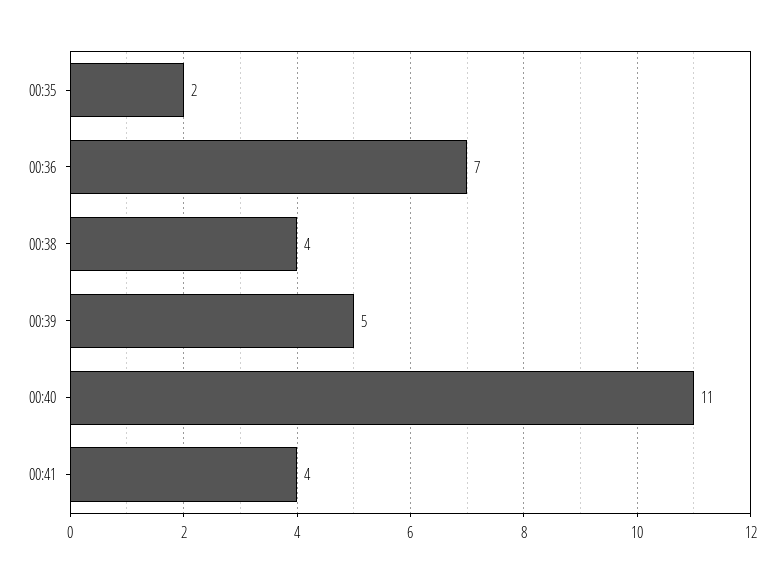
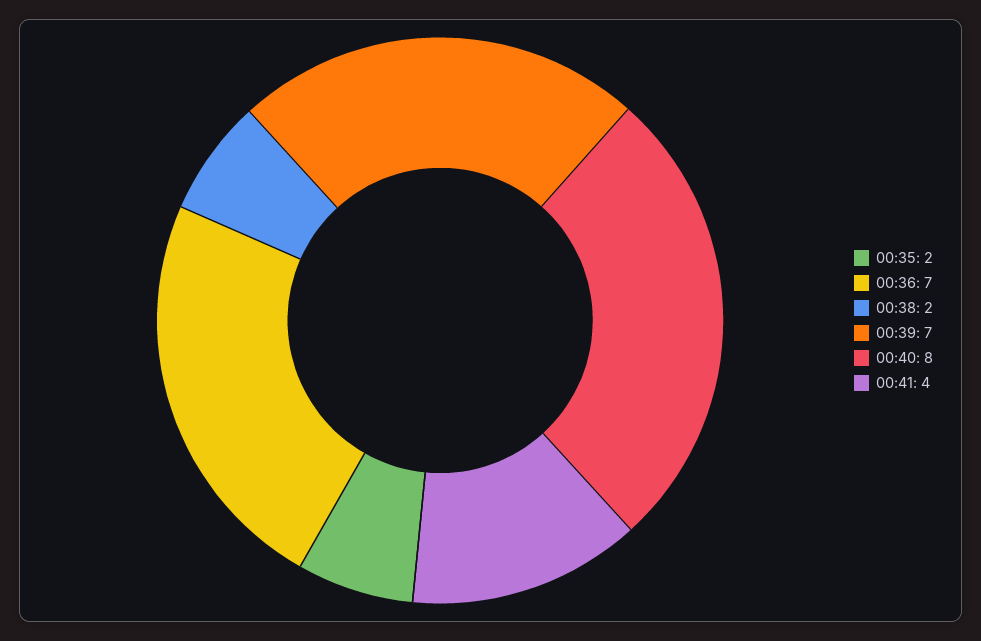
00:38: 4 -> 2
00:39: 5 -> 7
00:40: 11 -> 8

